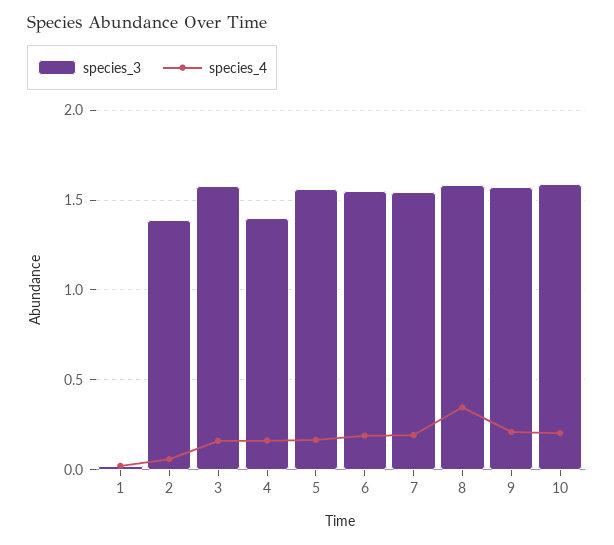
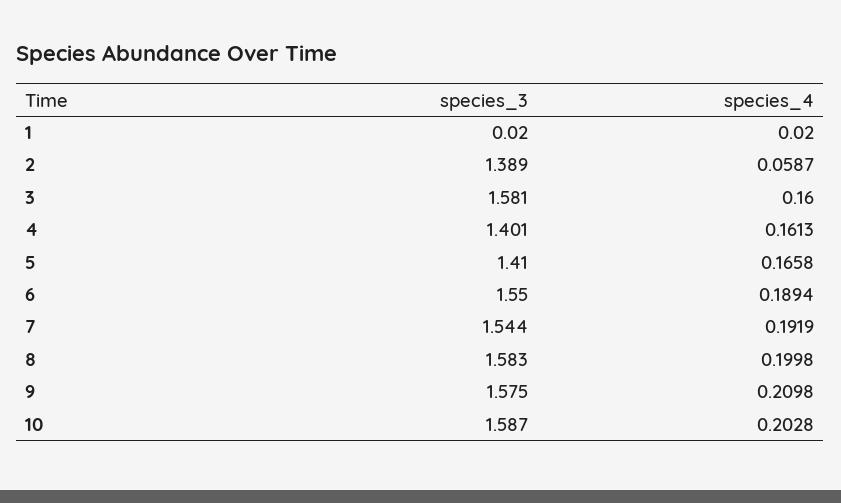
species_3, 5: 1.55 -> 1.41
species_4, 8: 0.35 -> 0.1998

